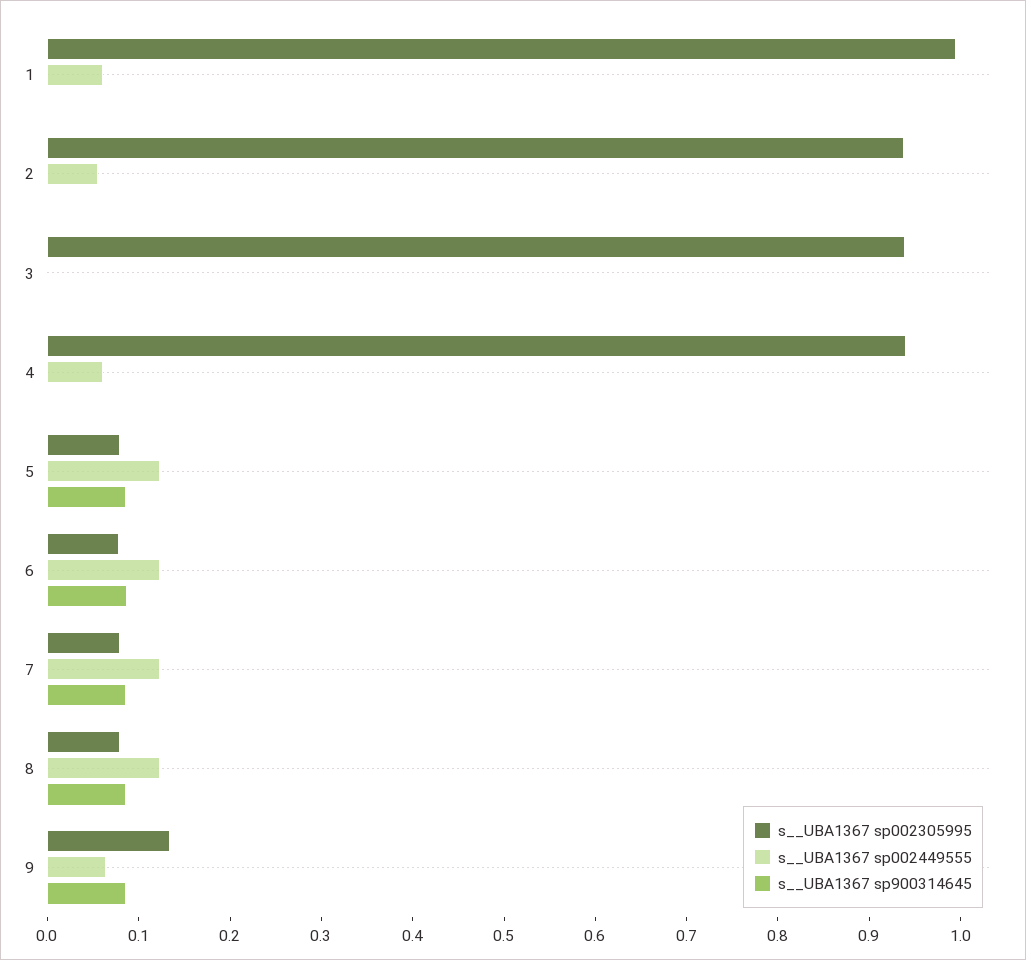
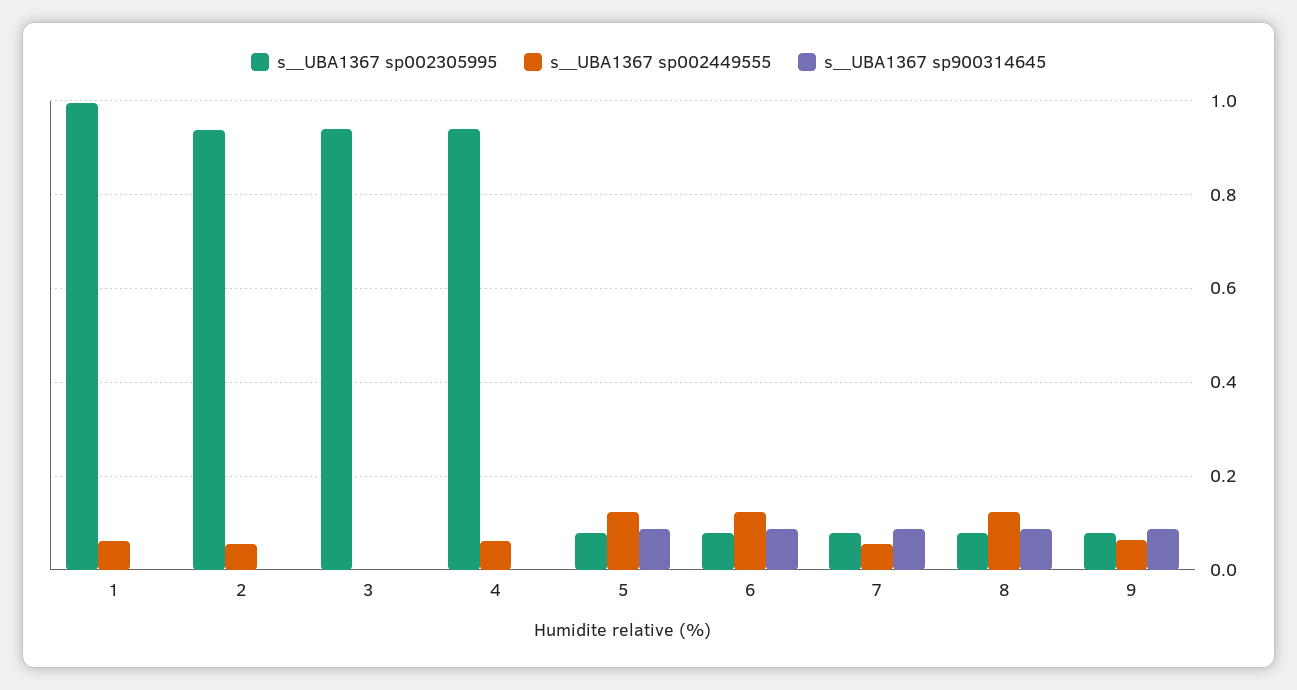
s__UBA1367 sp002449555, 7: 0.12 -> 0.06
s__UBA1367 sp002305995, 9: 0.14 -> 0.08

